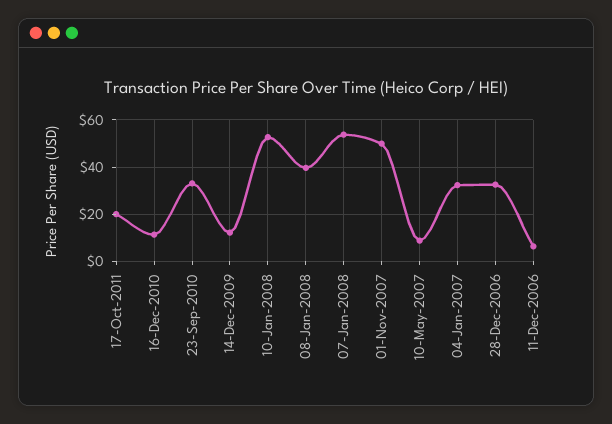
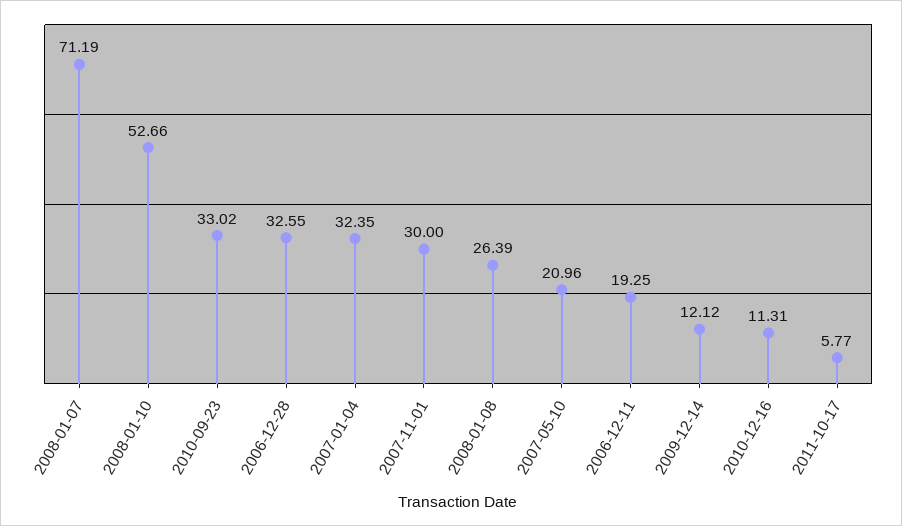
17-Oct-2011: 20 -> 5.77
08-Jan-2008: 40 -> 26.39
07-Jan-2008: 55 -> 71.19
01-Nov-2007: 50 -> 30
10-May-2007: 10 -> 20.96
11-Dec-2006: 5 -> 19.25

